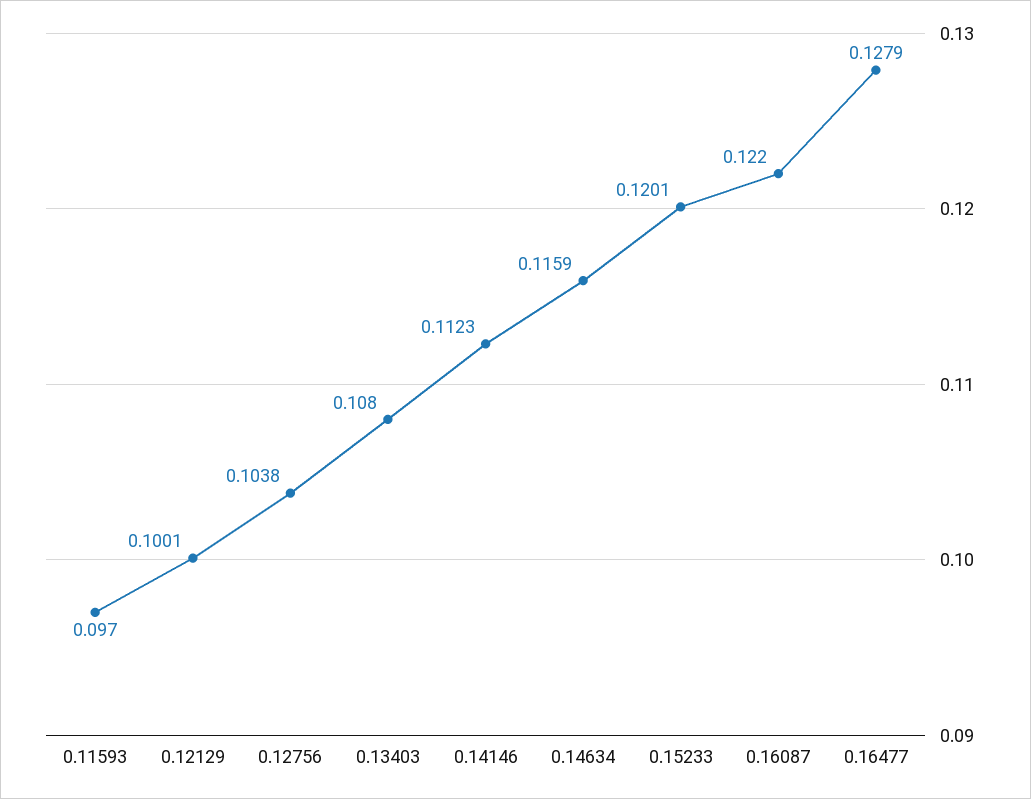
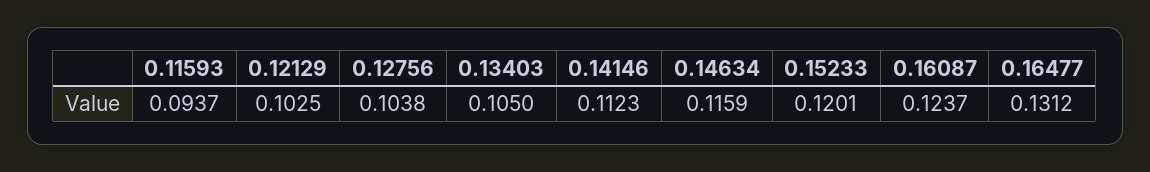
0.11593: 0.097 -> 0.0937
0.12129: 0.1001 -> 0.1025
0.13403: 0.108 -> 0.105
0.16087: 0.122 -> 0.1237
0.16477: 0.1279 -> 0.1312

